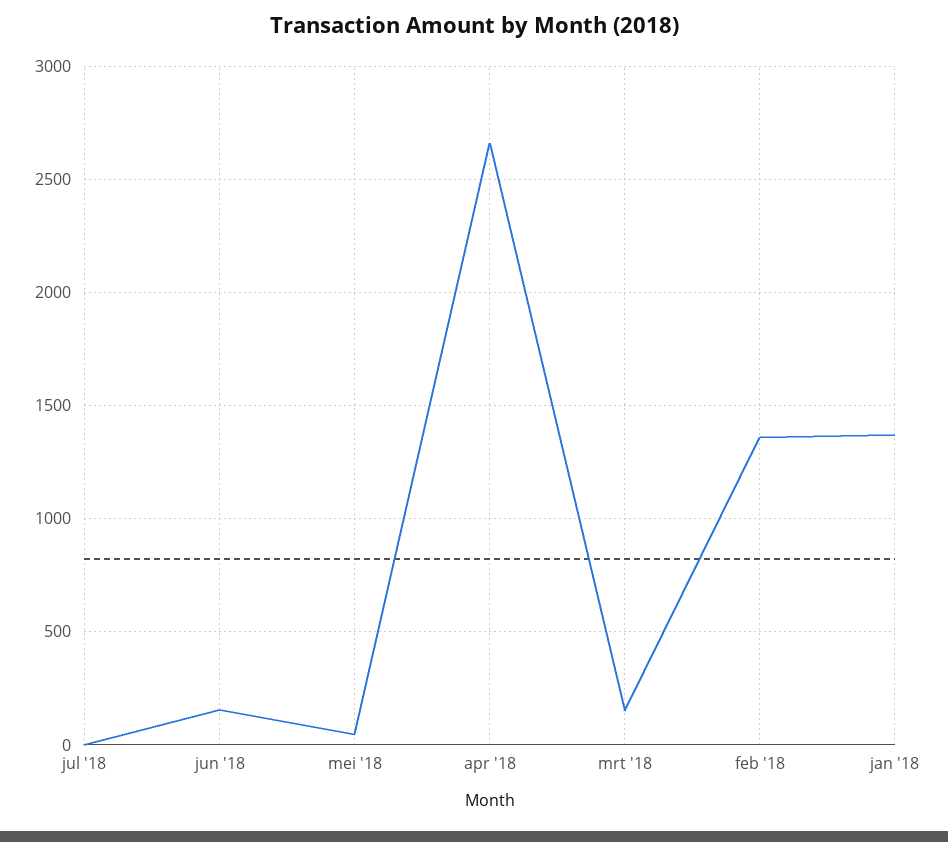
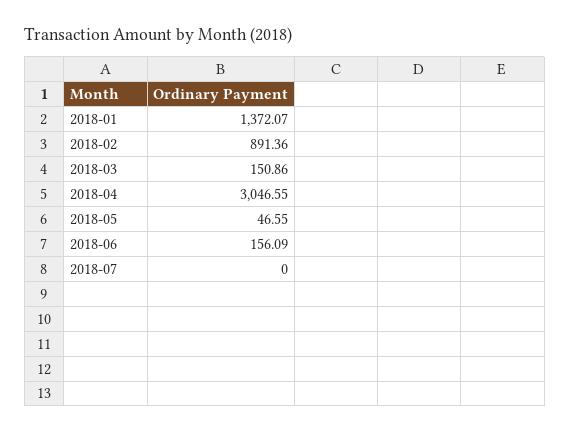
apr '18: 2650 -> 3046.55
feb '18: 1350 -> 891.36

